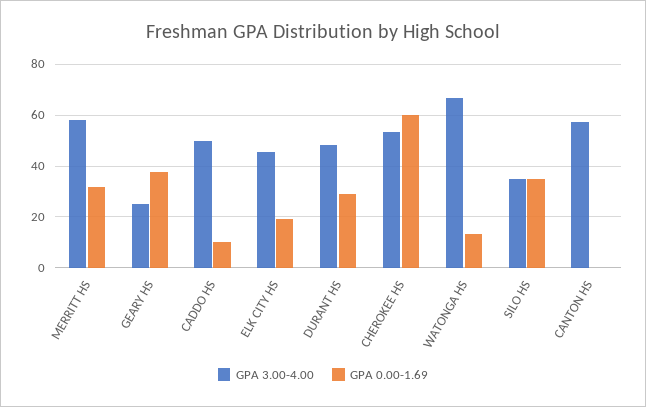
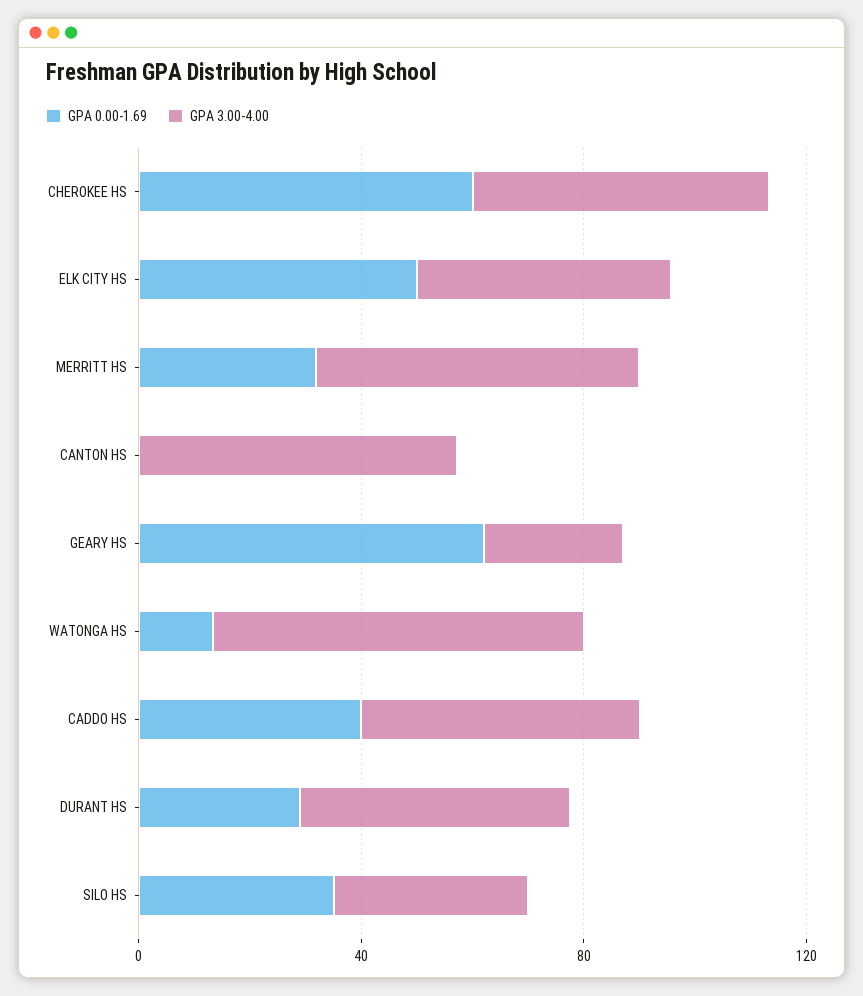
GPA 0.00-1.69, GEARY HS: 37.5 -> 60
GPA 0.00-1.69, CADDO HS: 10 -> 40
GPA 0.00-1.69, ELK CITY HS: 20 -> 50

